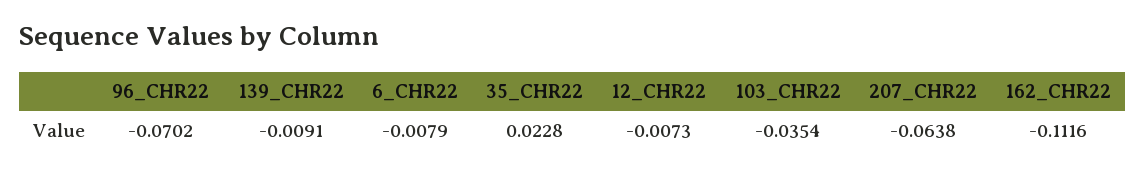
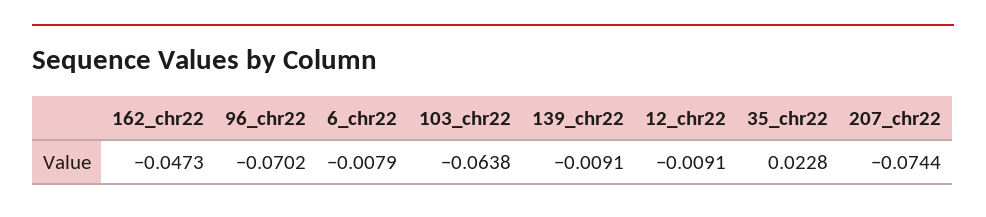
12_CHR22: -0.0073 -> -0.0091
103_CHR22: -0.0354 -> -0.0638
207_CHR22: -0.0638 -> -0.0744
162_CHR22: -0.1116 -> -0.0473

